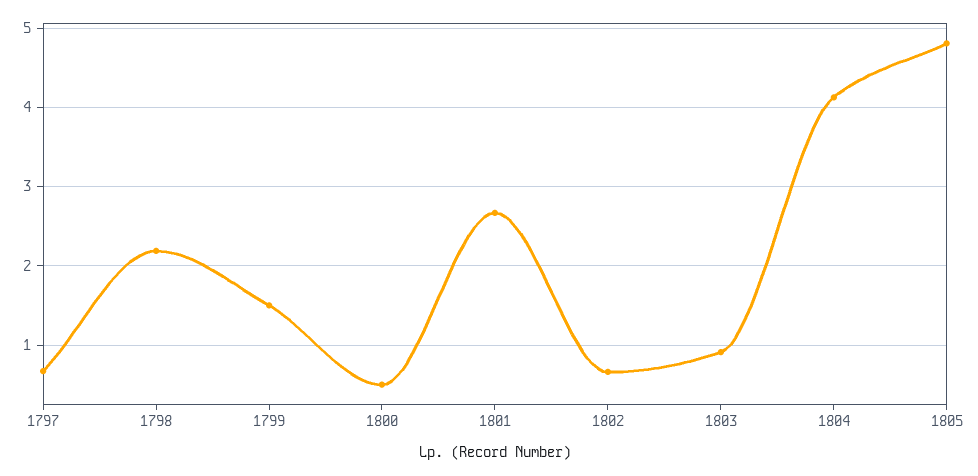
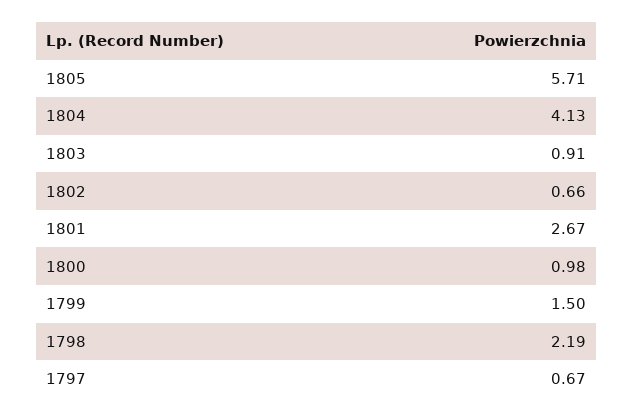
1800: 0.5 -> 0.98
1805: 4.8 -> 5.71

